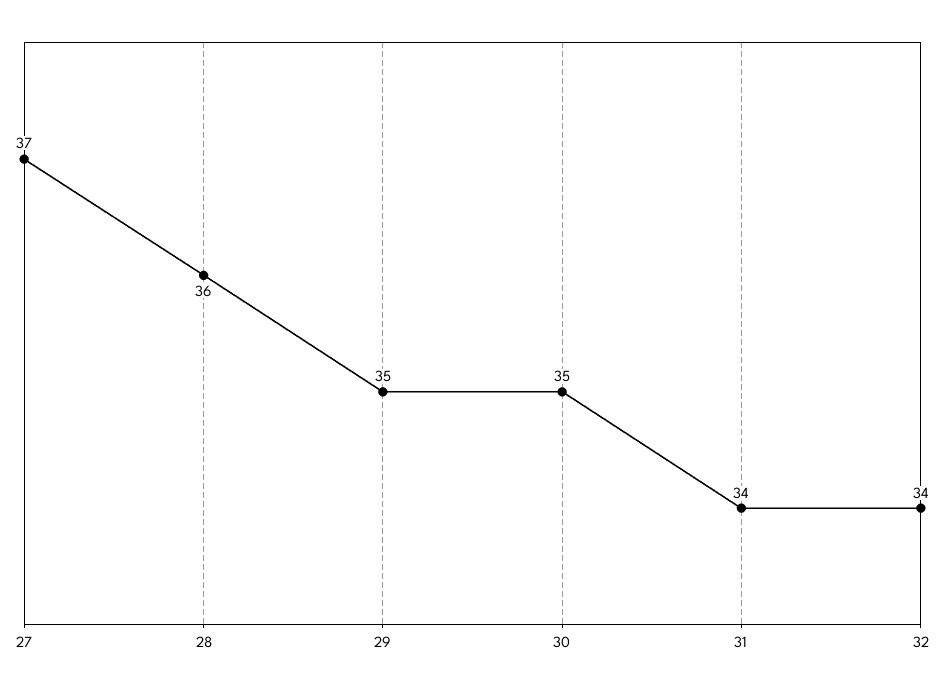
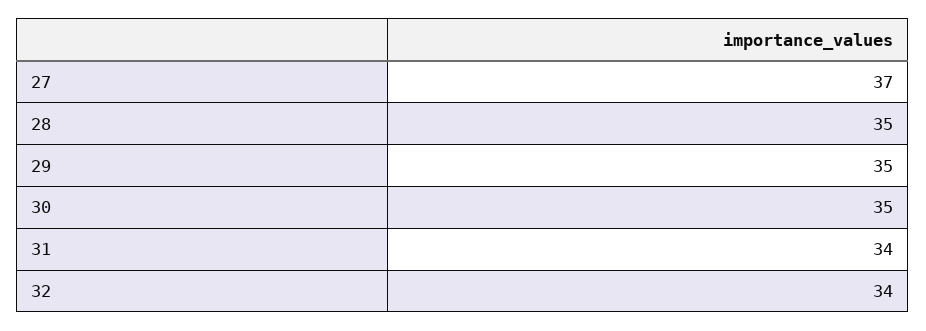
28: 36 -> 35

